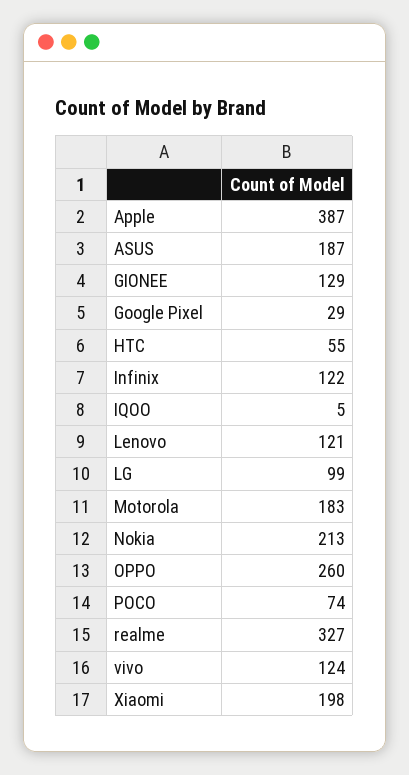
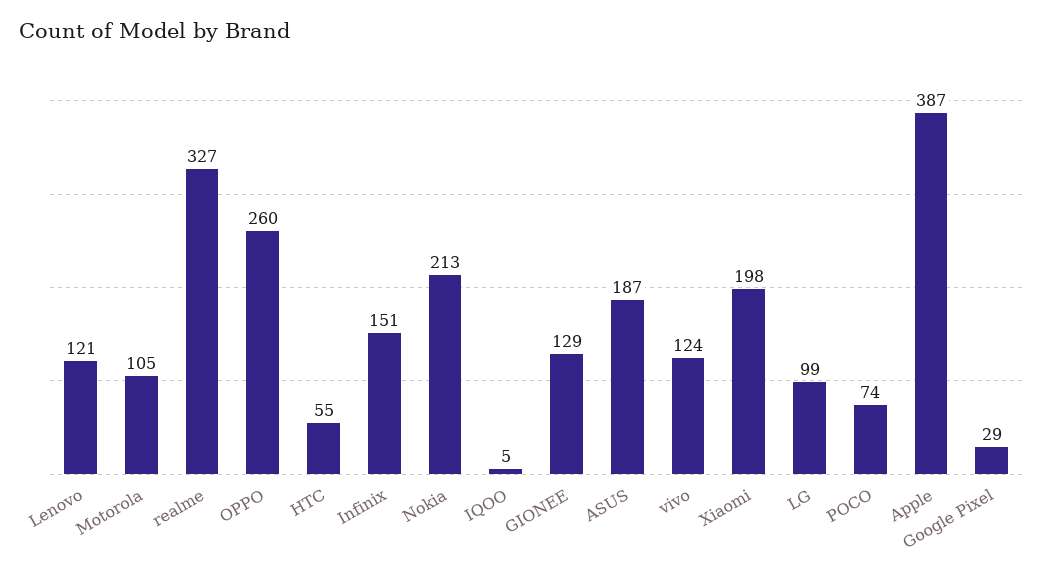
Infinix: 122 -> 151
Motorola: 183 -> 105

